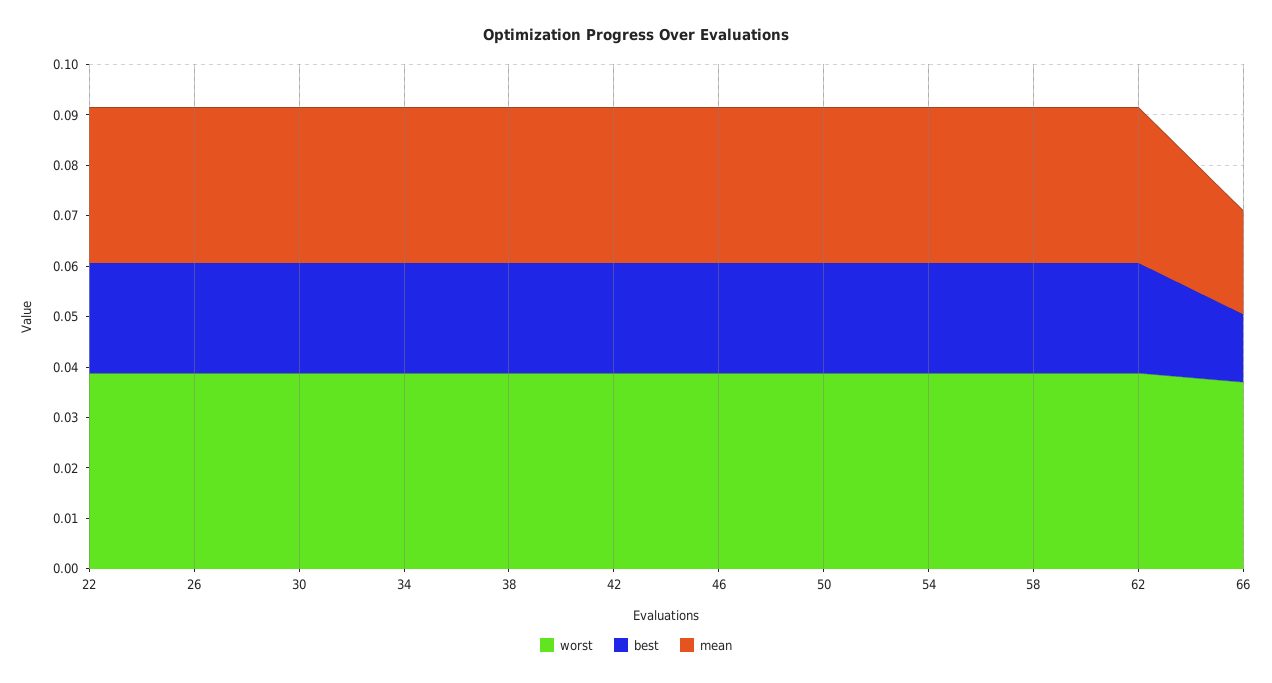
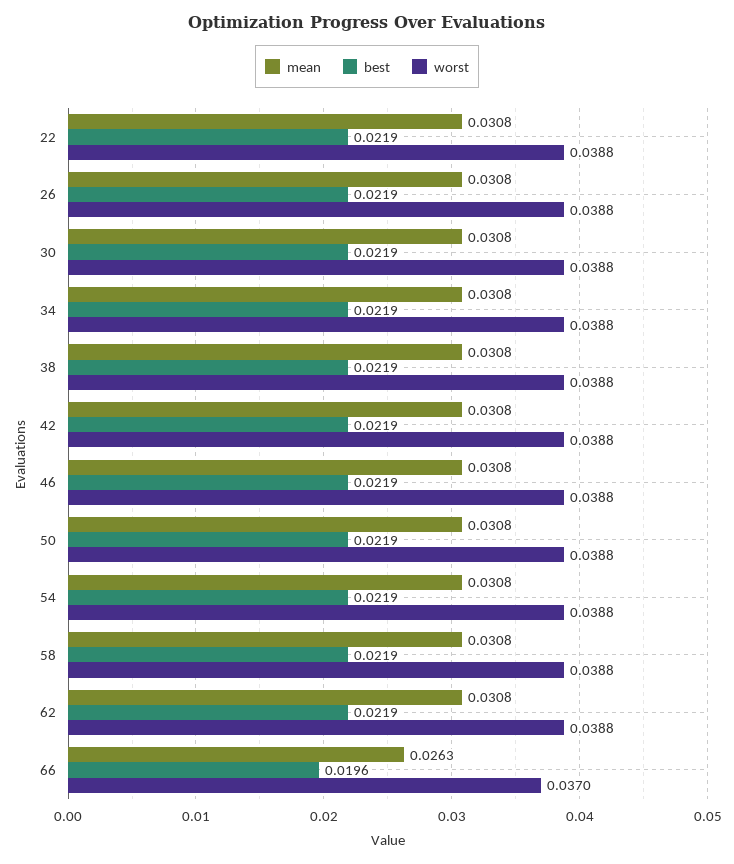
best, 66: 0.014 -> 0.0196
mean, 66: 0.02 -> 0.0263

